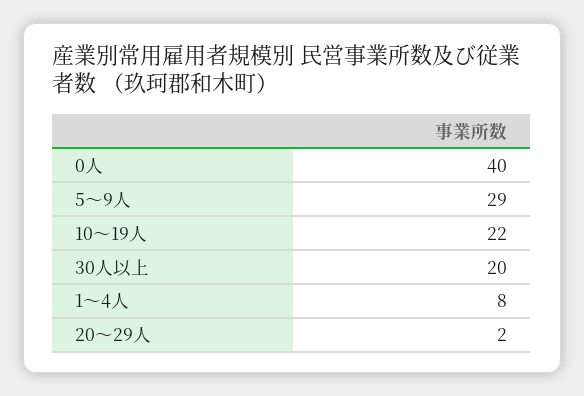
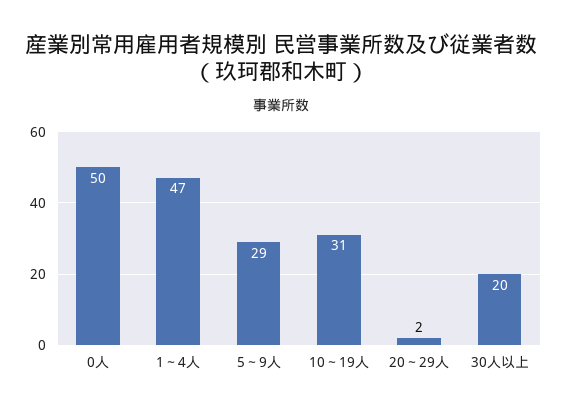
0人: 40 -> 50
10～19人: 22 -> 31
1～4人: 8 -> 47

